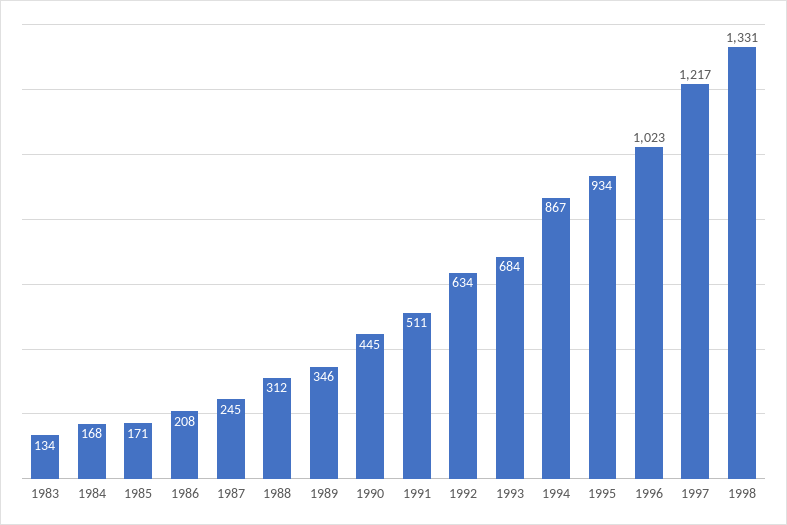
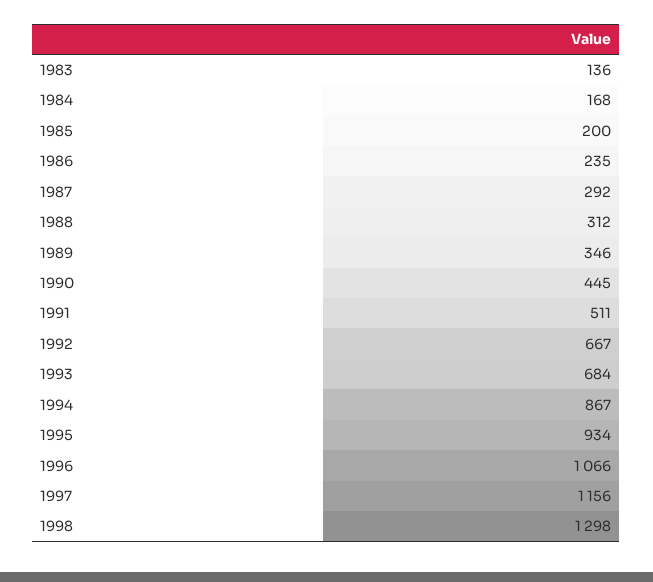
1983: 134 -> 136
1985: 171 -> 200
1986: 208 -> 235
1987: 245 -> 292
1992: 634 -> 667
1996: 1023 -> 1066
1997: 1217 -> 1156
1998: 1331 -> 1298

